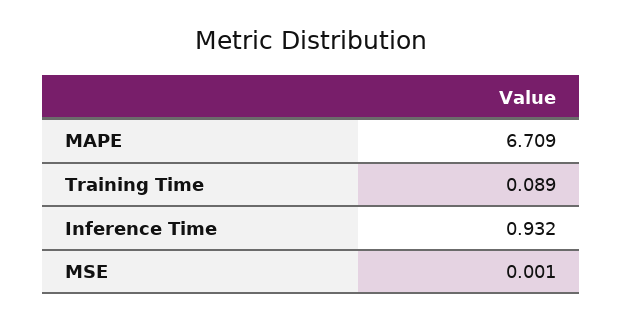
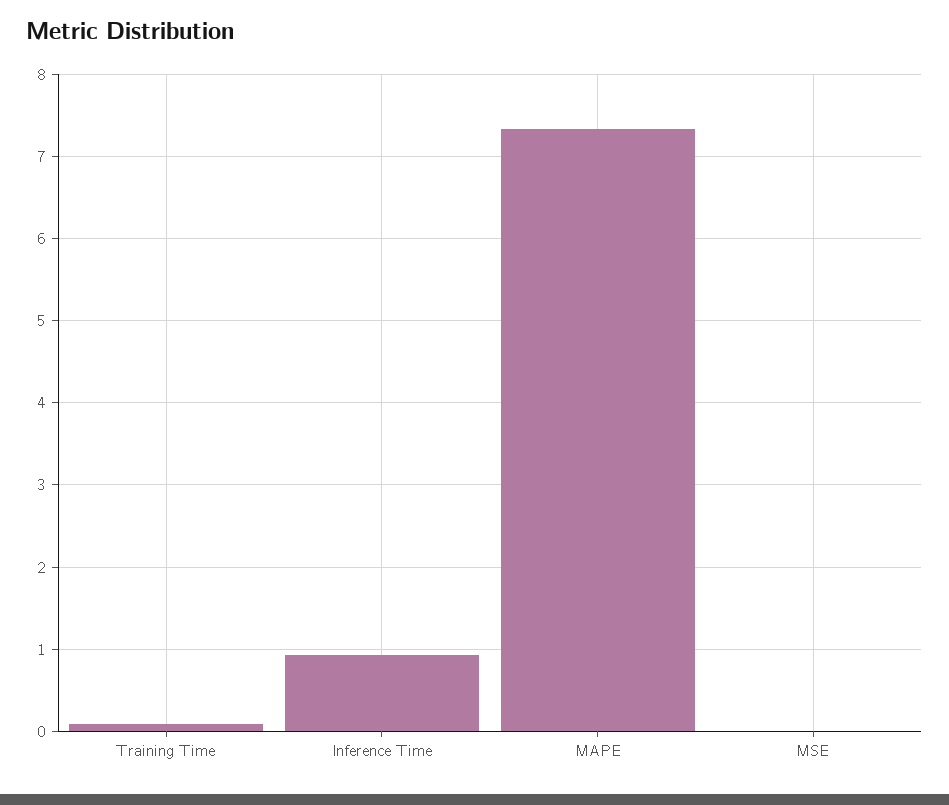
MAPE: 6.709 -> 7.3

